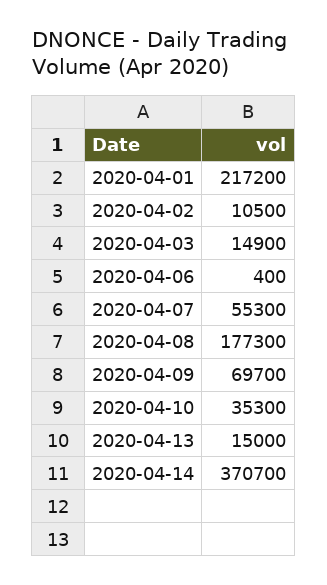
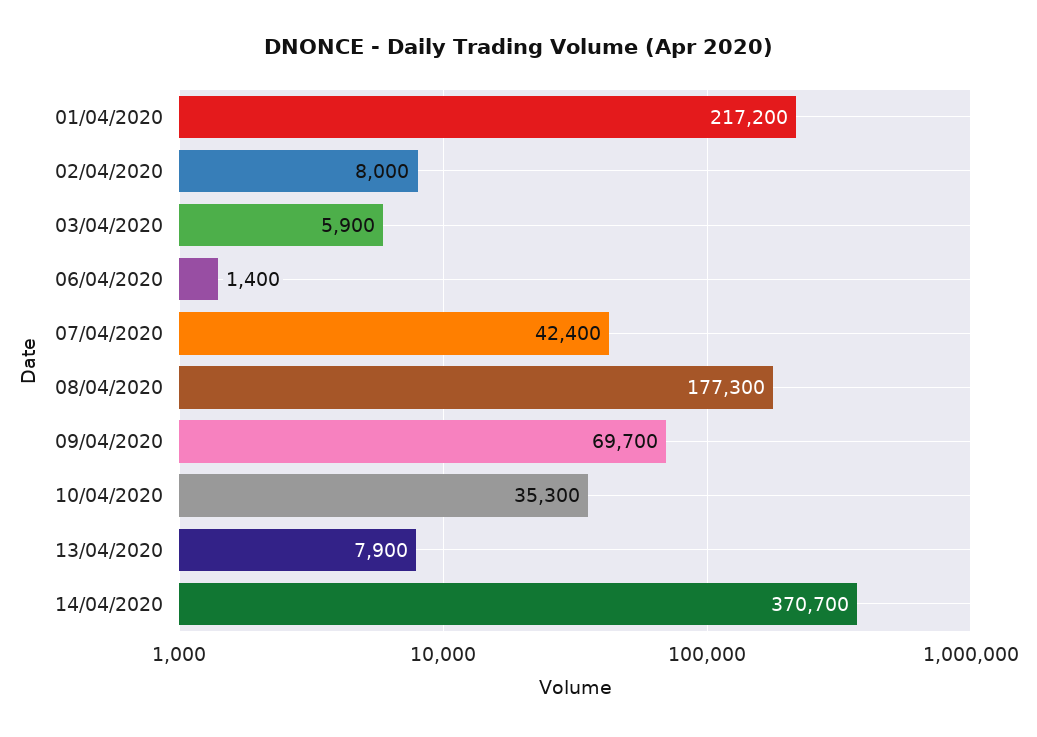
2020-04-02: 10500 -> 8000
2020-04-03: 14900 -> 5900
2020-04-06: 400 -> 1400
2020-04-07: 55300 -> 42400
2020-04-13: 15000 -> 7900

